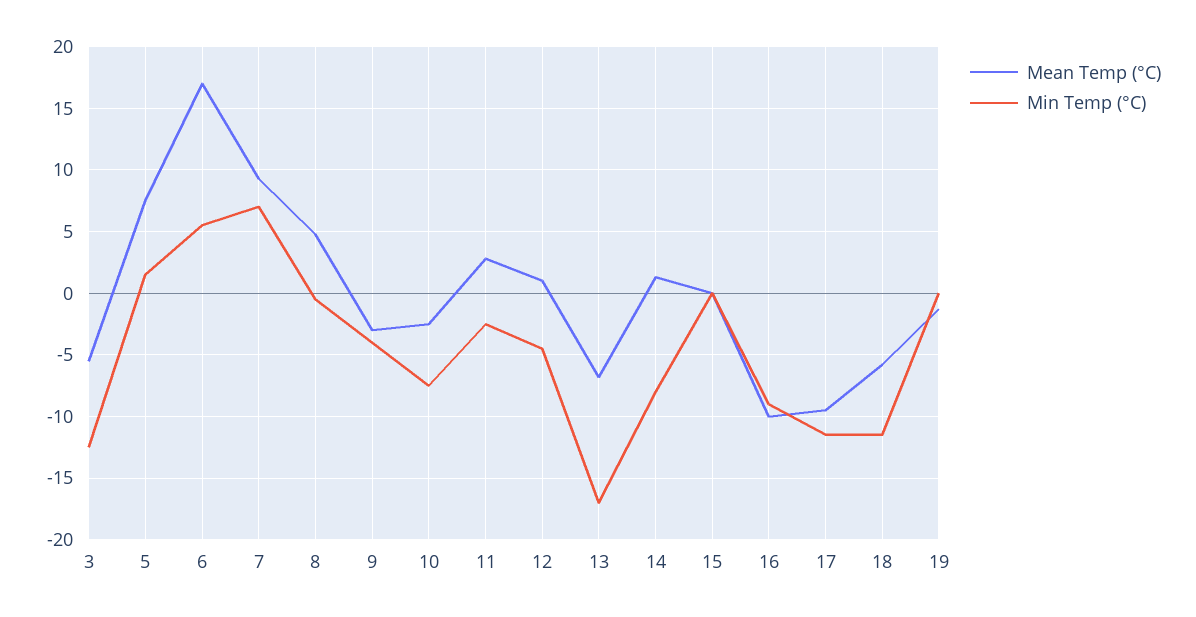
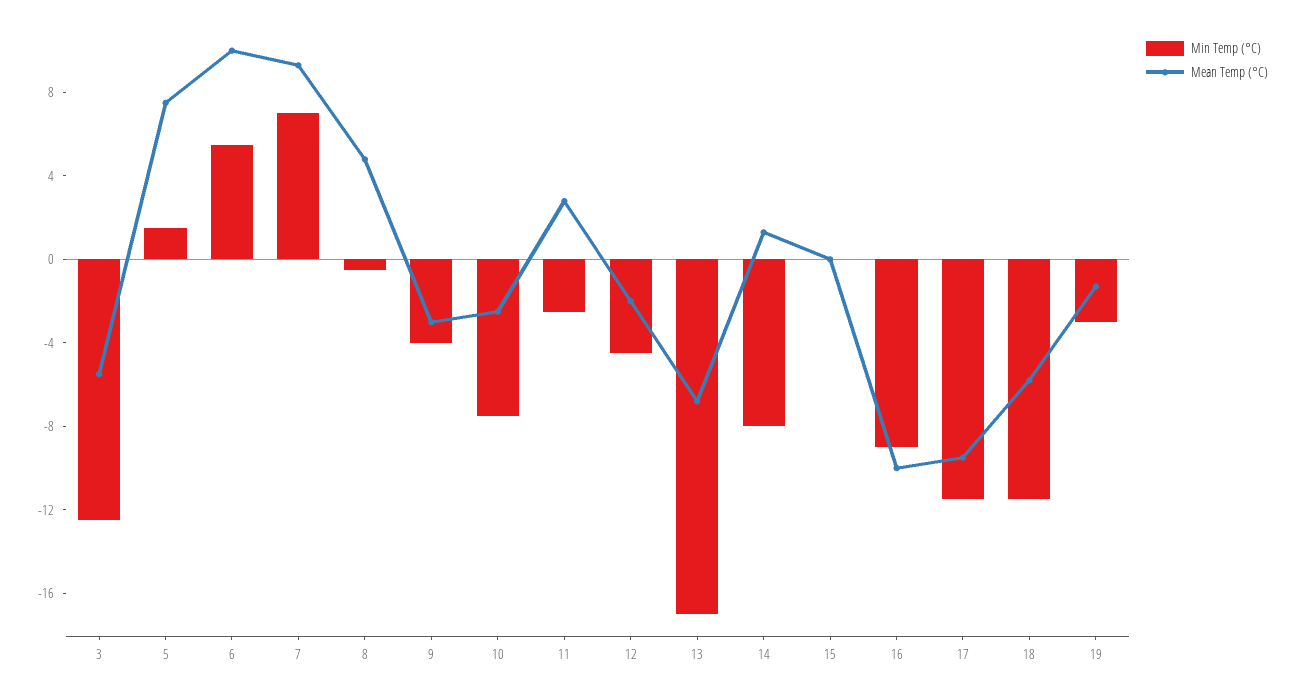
Mean Temp (°C), 6: 17 -> 10
Mean Temp (°C), 12: 1 -> -2
Min Temp (°C), 19: 0 -> -3

